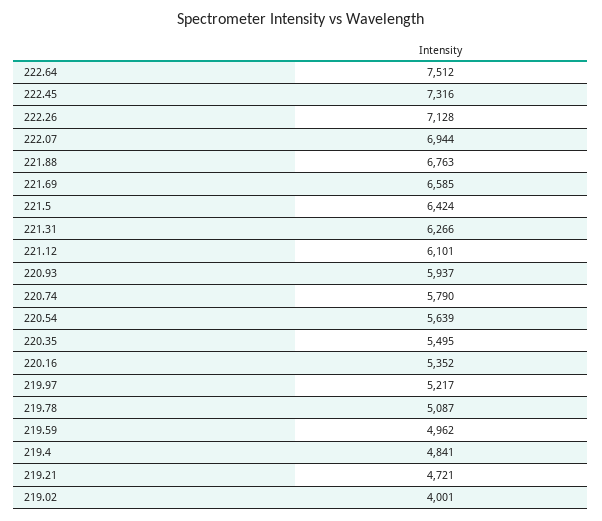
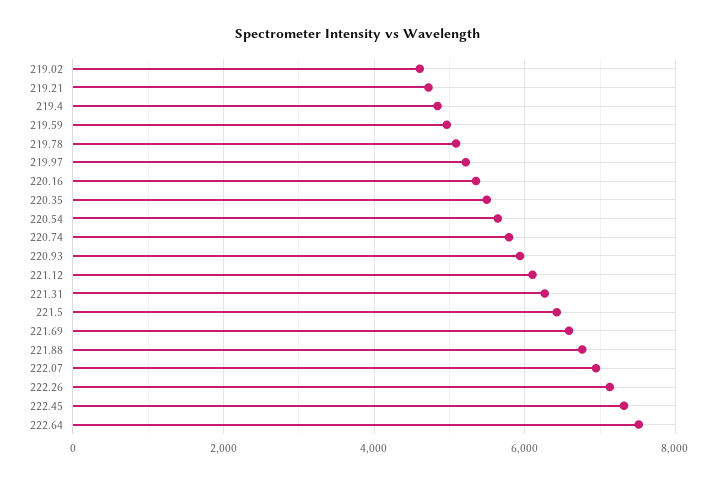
219.02: 4001 -> 4600

